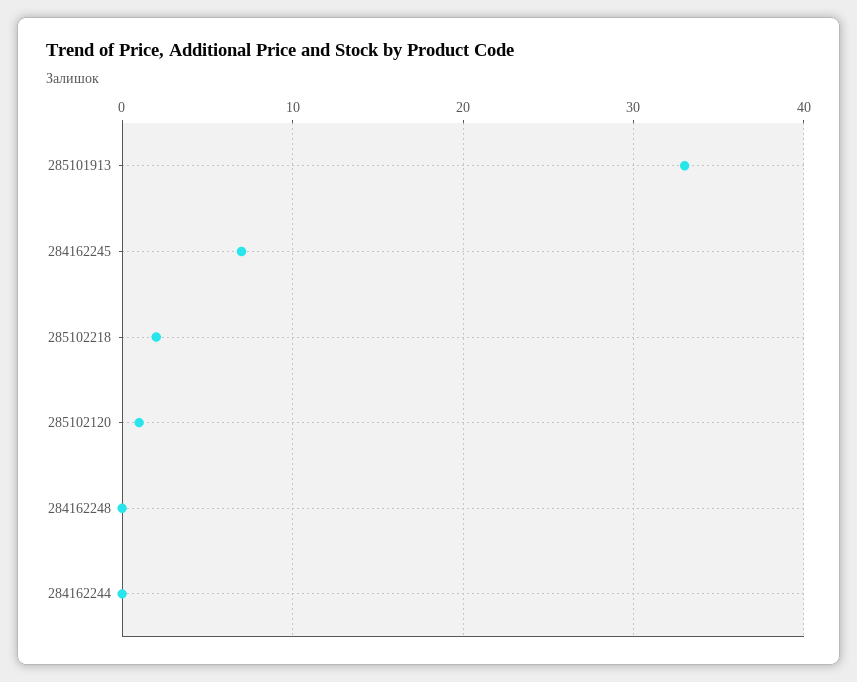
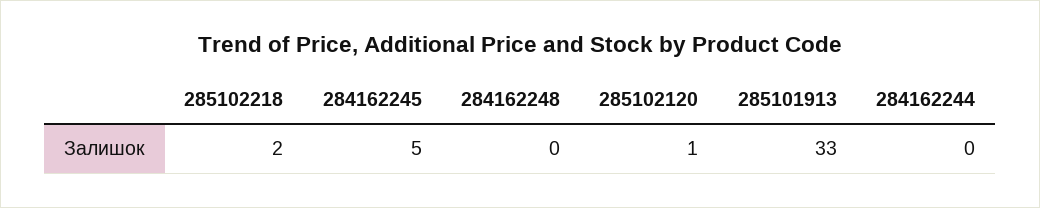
284162245: 7 -> 5

